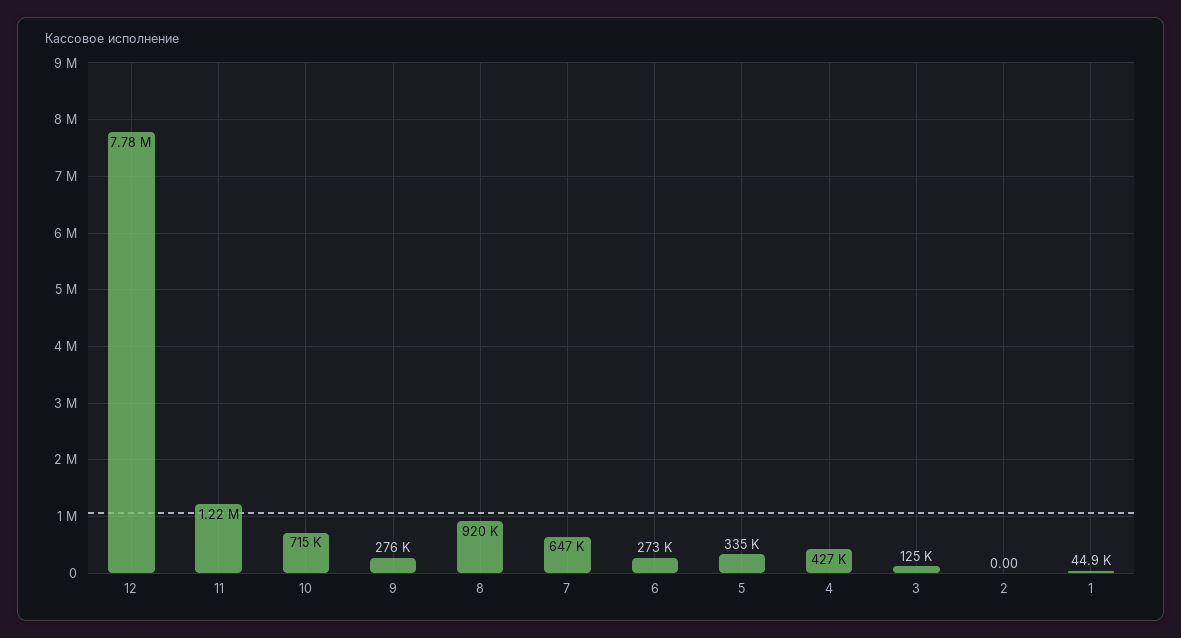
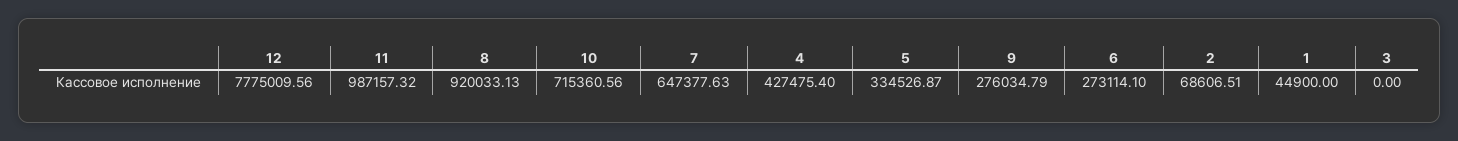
11: 1220000 -> 987157.32
3: 125000 -> 0
2: 0 -> 68606.51

